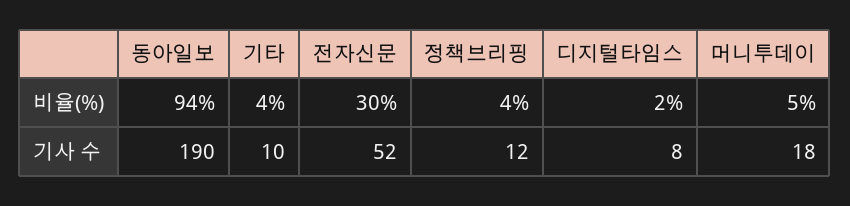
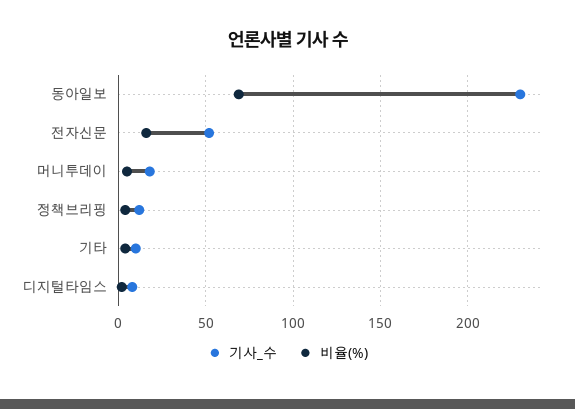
비율(%), 동아일보: 94 -> 70
비율(%), 전자신문: 30 -> 15
기사 수, 동아일보: 190 -> 230

